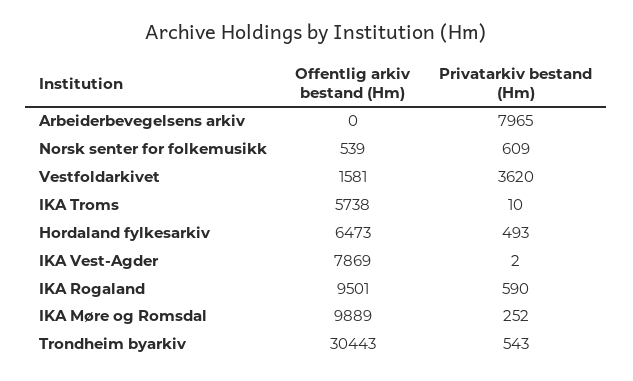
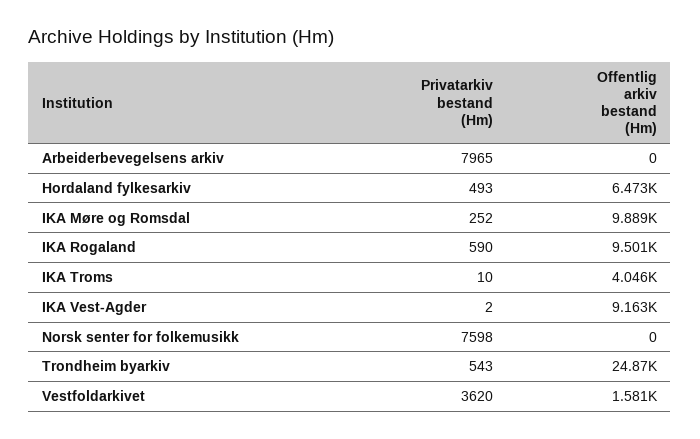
Offentlig arkiv bestand (Hm), Norsk senter for folkemusikk: 539 -> 0
Privatarkiv bestand (Hm), Norsk senter for folkemusikk: 609 -> 7598
Offentlig arkiv bestand (Hm), IKA Troms: 5738 -> 4046
Offentlig arkiv bestand (Hm), IKA Vest-Agder: 7869 -> 9163
Offentlig arkiv bestand (Hm), Trondheim byarkiv: 30443 -> 24870

